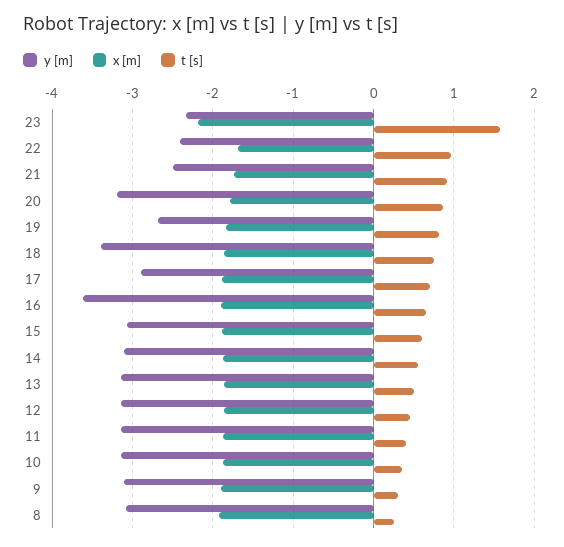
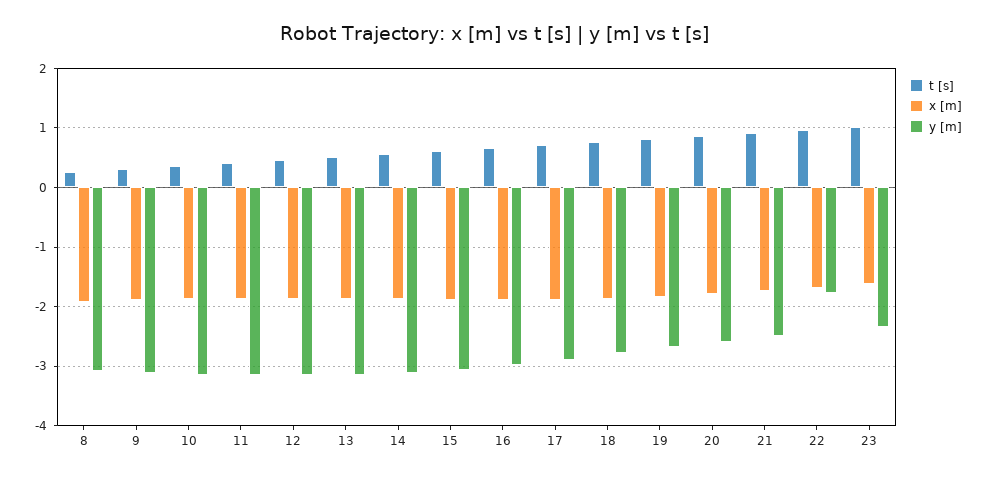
x [m], 23: -2.2 -> -1.6
t [s], 23: 1.6 -> 1
y [m], 22: -2.4 -> -1.8
y [m], 20: -3.2 -> -2.6
y [m], 18: -3.4 -> -2.8
y [m], 16: -3.6 -> -3

